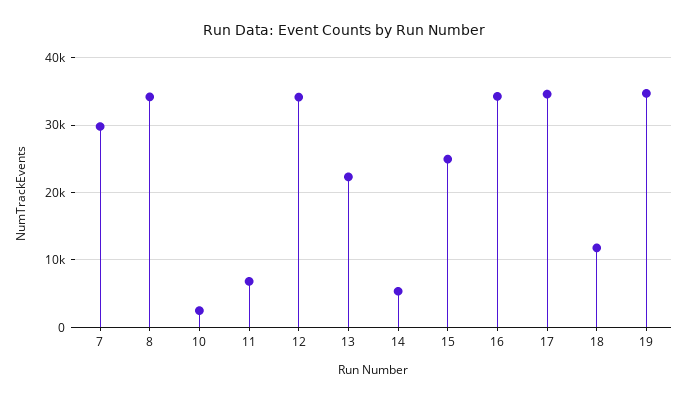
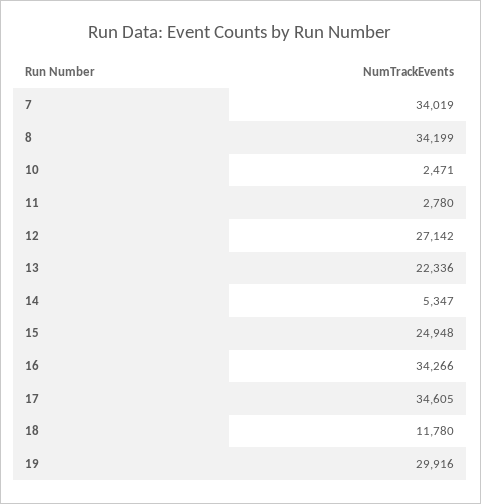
7: 30000 -> 34019
11: 7000 -> 2780
12: 34000 -> 27142
19: 35000 -> 29916

